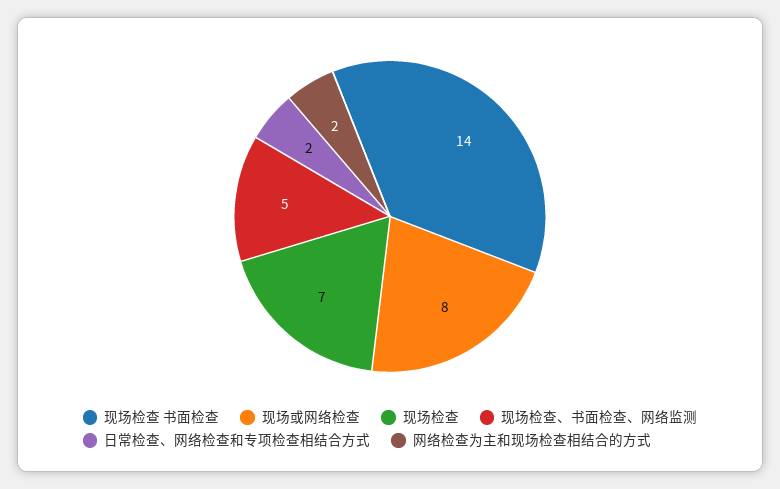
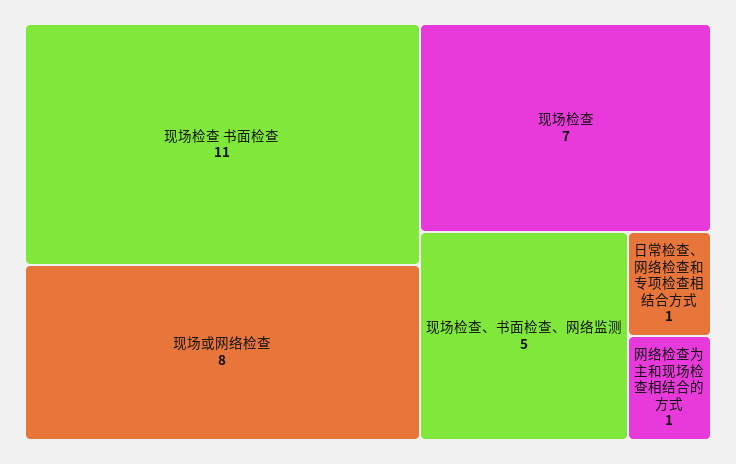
现场检查 书面检查: 14 -> 11
日常检查、网络检查和专项检查相结合方式: 2 -> 1
网络检查为主和现场检查相结合的方式: 2 -> 1

